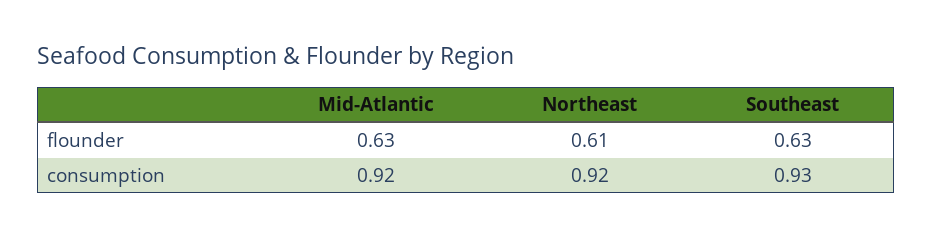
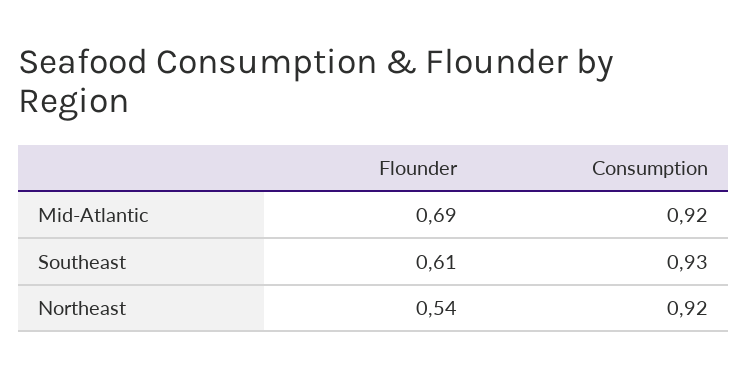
Mid-Atlantic, flounder: 0.63 -> 0.69
Northeast, flounder: 0.61 -> 0.54
Southeast, flounder: 0.63 -> 0.61

